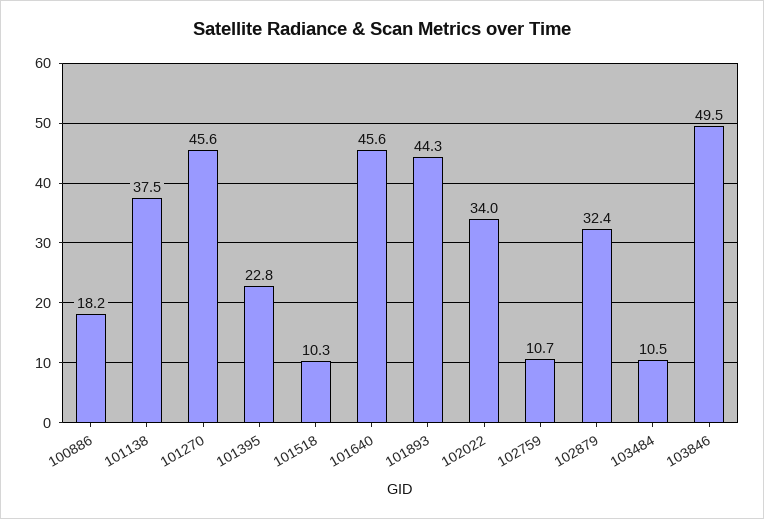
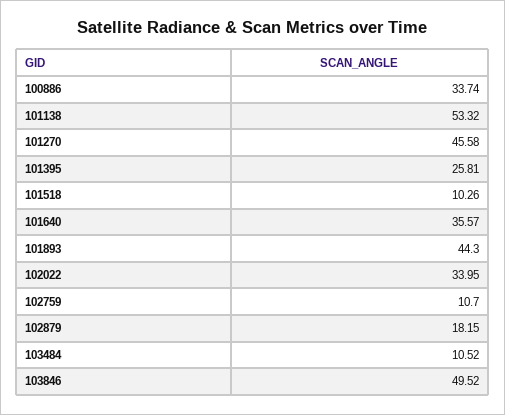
100886: 18.2 -> 33.74
101138: 37.5 -> 53.32
101395: 22.8 -> 25.81
101640: 45.6 -> 35.57
102879: 32.4 -> 18.15

